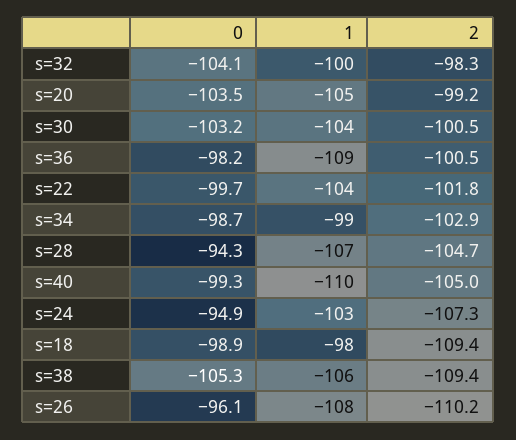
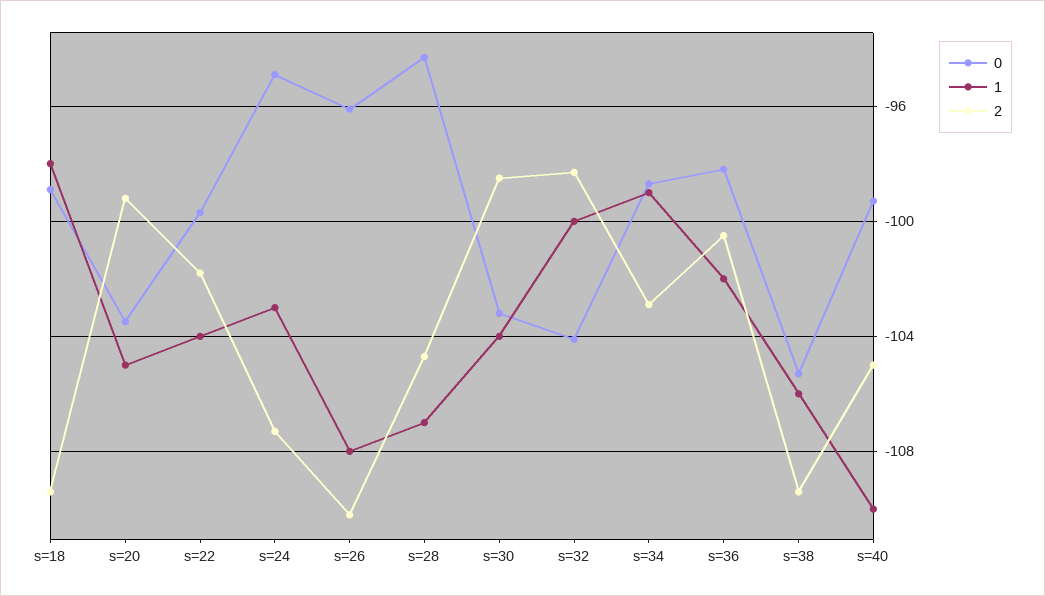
2, s=30: -100.5 -> -98.5
1, s=36: -109 -> -102

